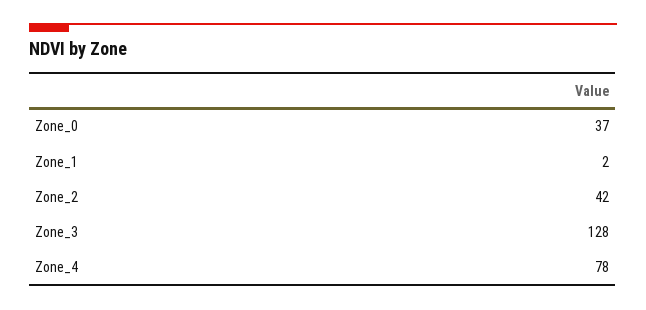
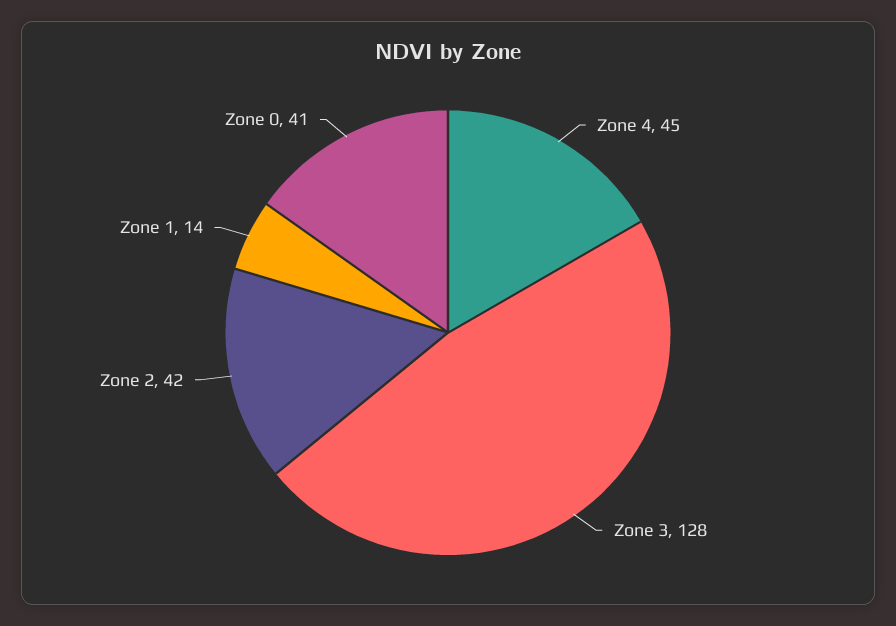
Zone_0: 37 -> 41
Zone_1: 2 -> 14
Zone_4: 78 -> 45

